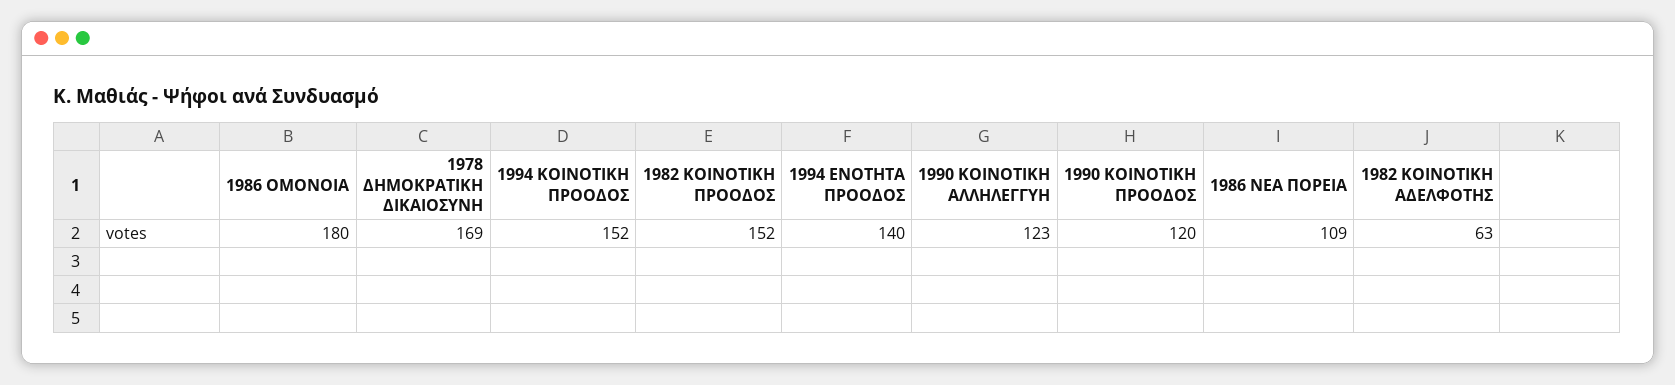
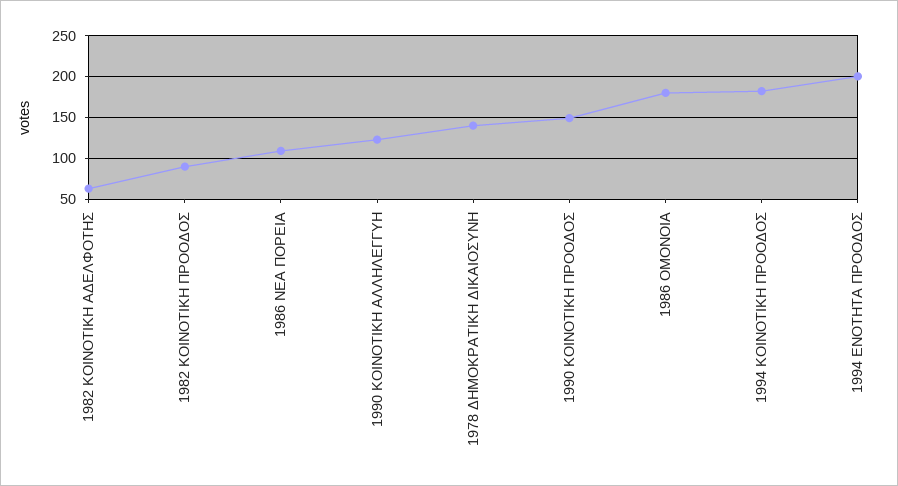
1978 ΔΗΜΟΚΡΑΤΙΚΗ ΔΙΚΑΙΟΣΥΝΗ: 169 -> 140
1994 ΚΟΙΝΟΤΙΚΗ ΠΡΟΟΔΟΣ: 152 -> 180
1982 ΚΟΙΝΟΤΙΚΗ ΠΡΟΟΔΟΣ: 152 -> 90
1994 ΕΝΟΤΗΤΑ ΠΡΟΟΔΟΣ: 140 -> 200
1990 ΚΟΙΝΟΤΙΚΗ ΠΡΟΟΔΟΣ: 120 -> 150

